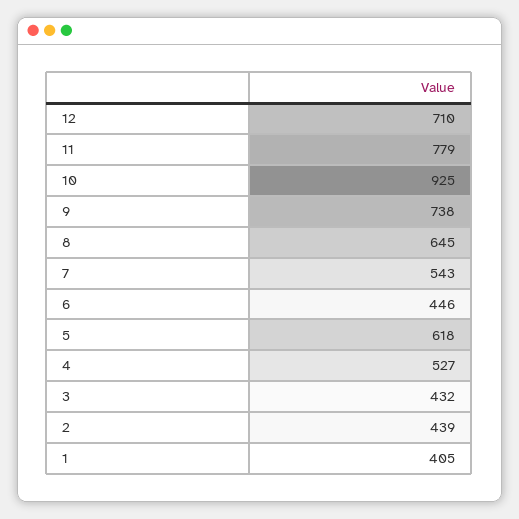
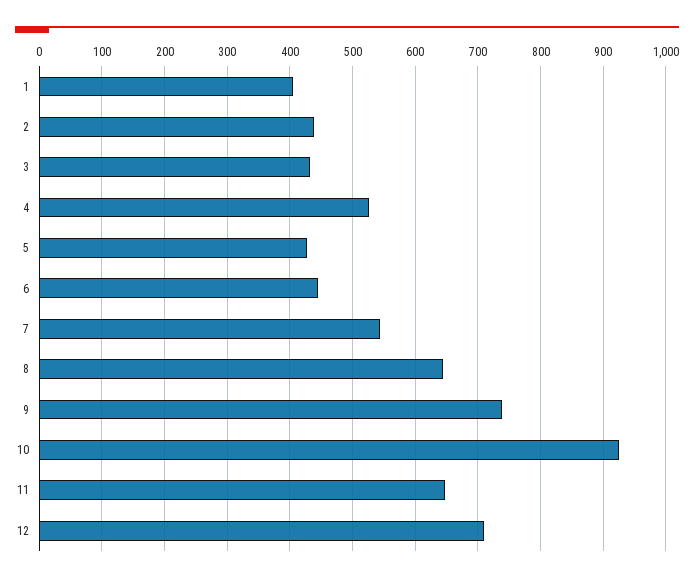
11: 779 -> 650
5: 618 -> 430

